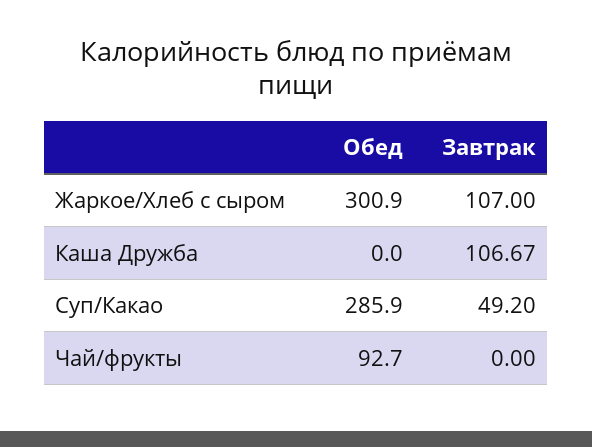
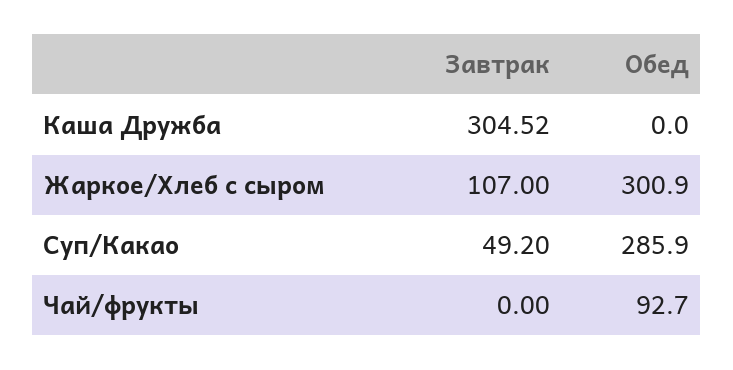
Завтрак, Каша Дружба: 106.67 -> 304.52

